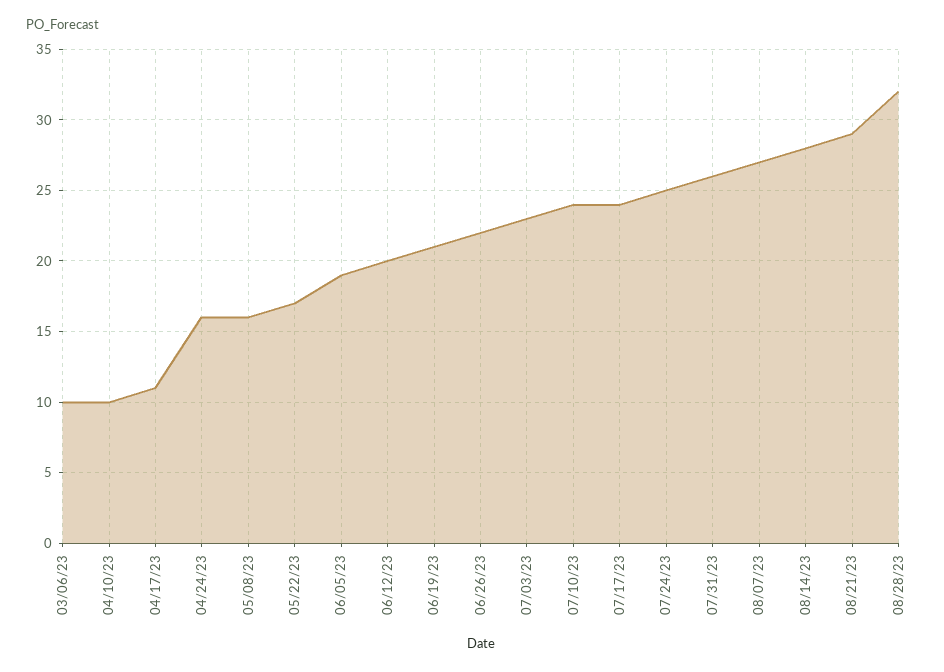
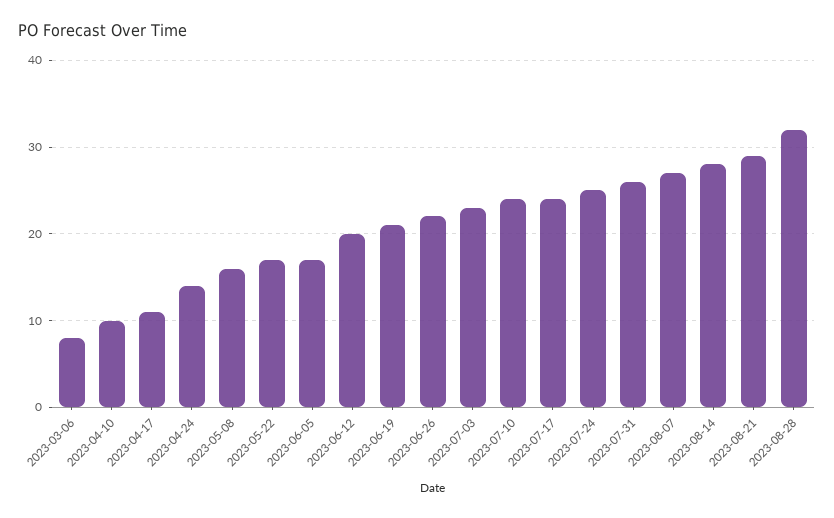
03/06/23: 10 -> 8
04/24/23: 16 -> 14
06/05/23: 19 -> 17

